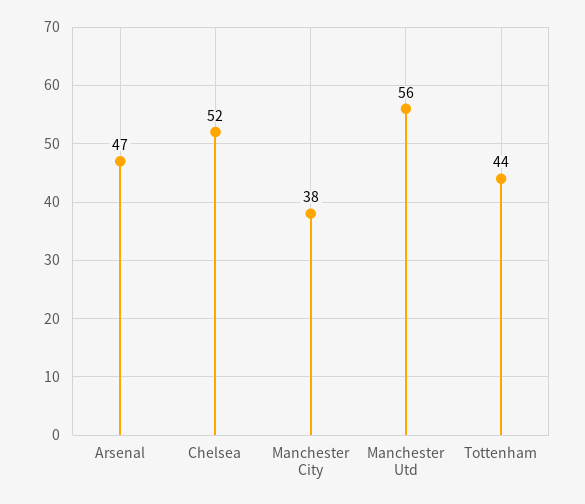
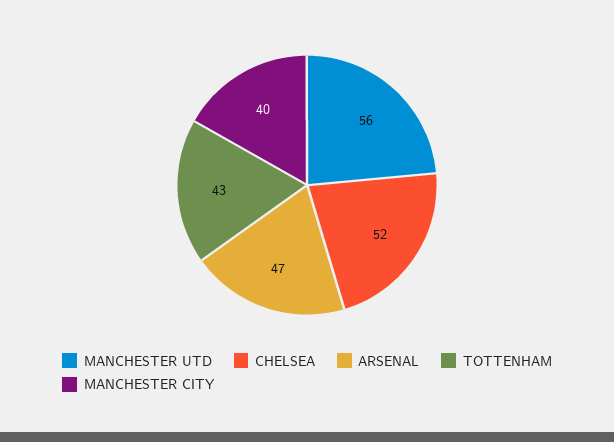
Manchester City: 38 -> 40
Tottenham: 44 -> 43

